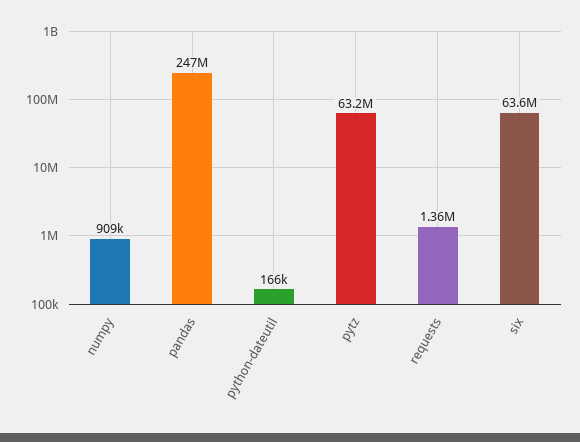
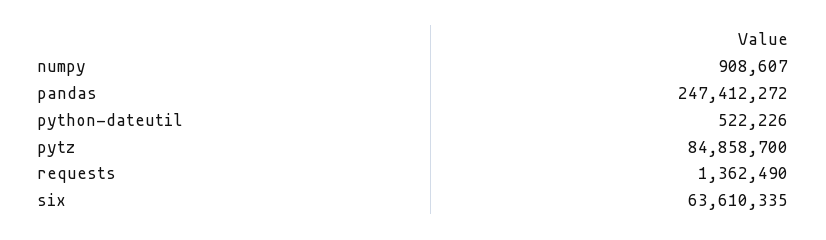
python-dateutil: 166000 -> 522226
pytz: 63200000 -> 84858700

